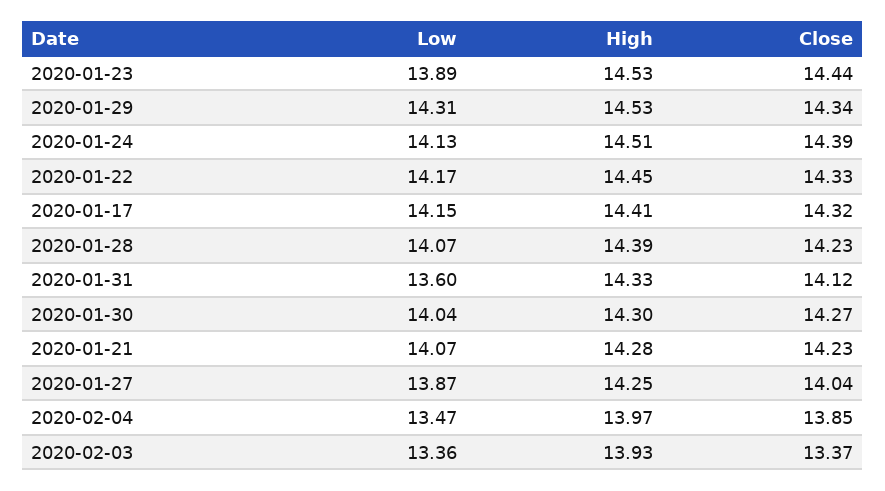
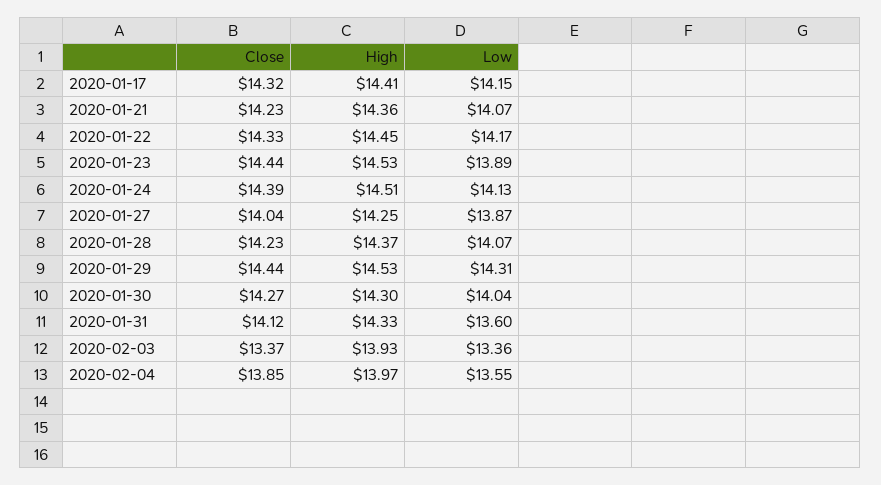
Close, 2020-01-29: 14.34 -> 14.44
High, 2020-01-28: 14.39 -> 14.37
High, 2020-01-21: 14.28 -> 14.36
Low, 2020-02-04: 13.47 -> 13.55

